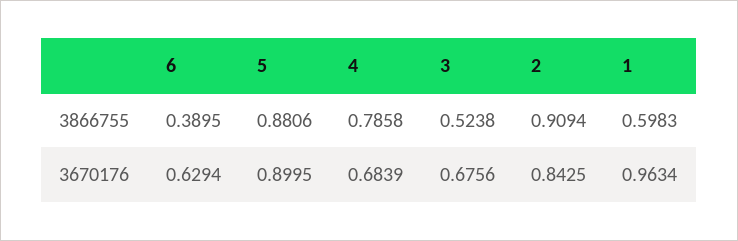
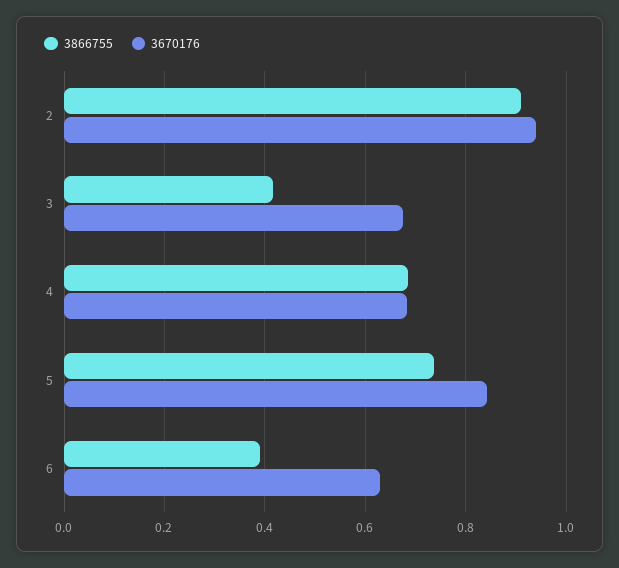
3866755, 5: 0.8806 -> 0.74
3866755, 4: 0.7858 -> 0.68
3866755, 3: 0.5238 -> 0.42
3866755, 1: 0.5983 -> none
3670176, 5: 0.8995 -> 0.84
3670176, 2: 0.8425 -> 0.94
3670176, 1: 0.9634 -> none

